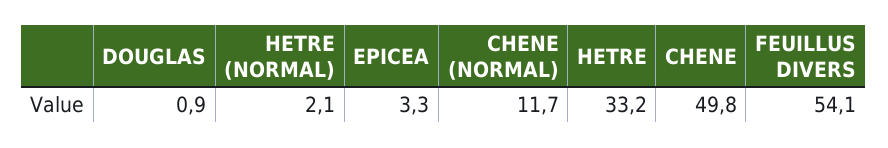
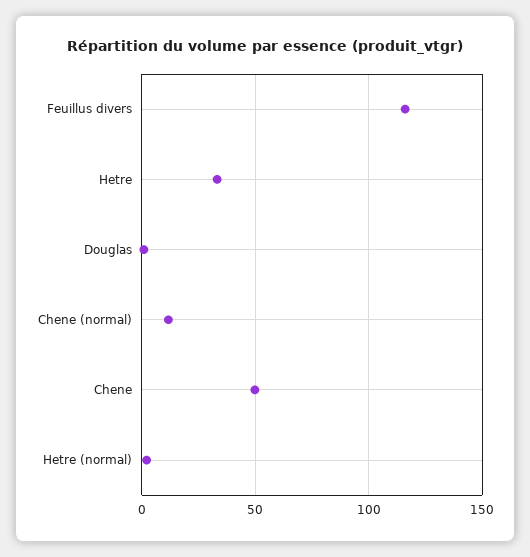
EPICEA: 3.3 -> none
FEUILLUS DIVERS: 54.1 -> 115

